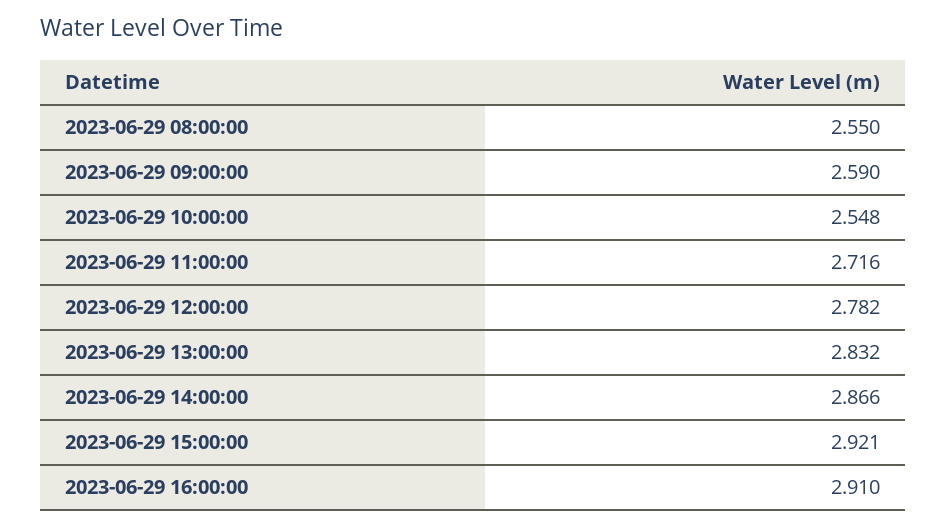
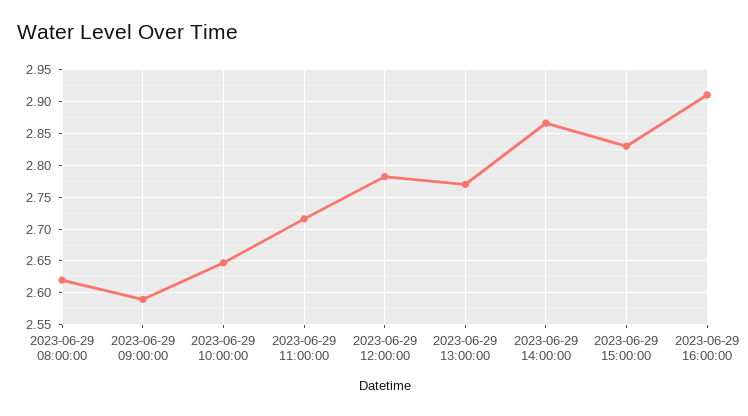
2023-06-29 08:00:00: 2.55 -> 2.62
2023-06-29 10:00:00: 2.548 -> 2.65
2023-06-29 13:00:00: 2.832 -> 2.77
2023-06-29 15:00:00: 2.921 -> 2.83

